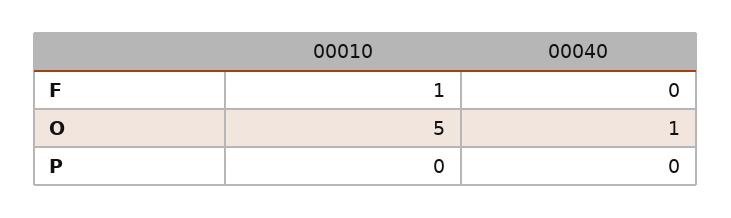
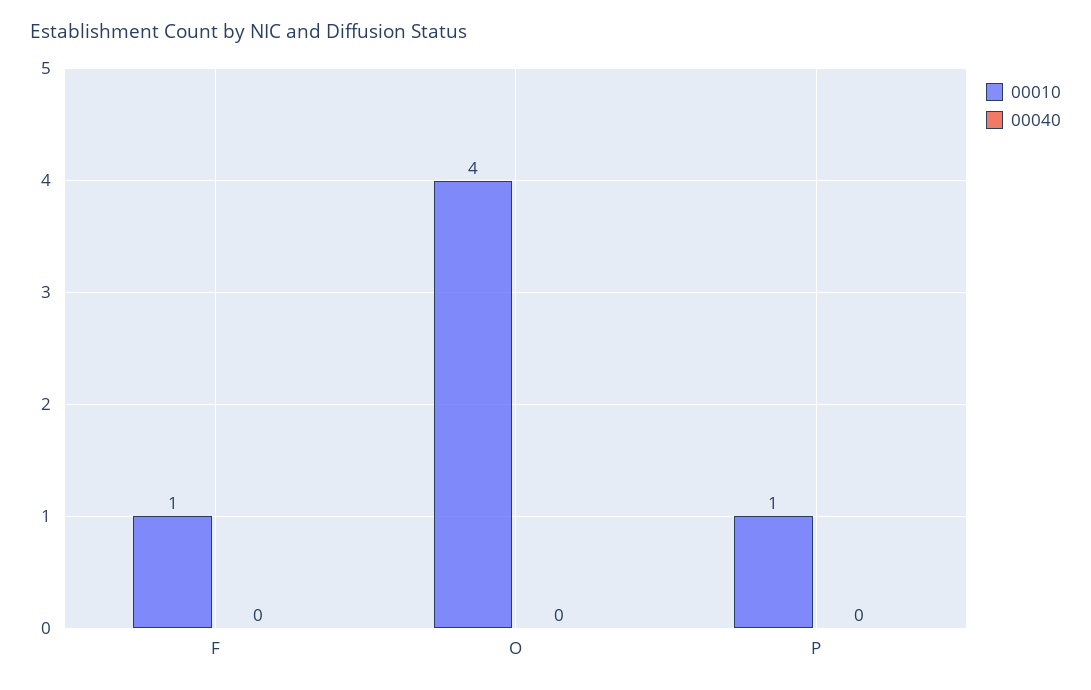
00010, O: 5 -> 4
00040, O: 1 -> 0
00010, P: 0 -> 1

